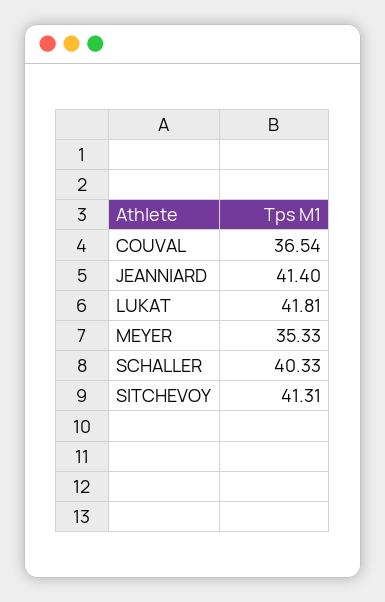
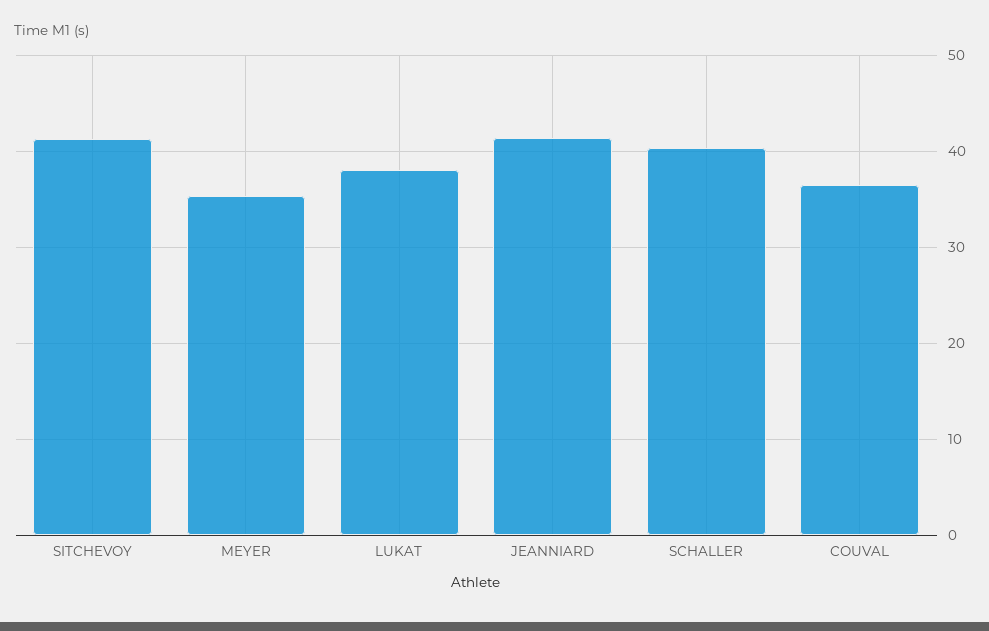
LUKAT: 41.81 -> 38

